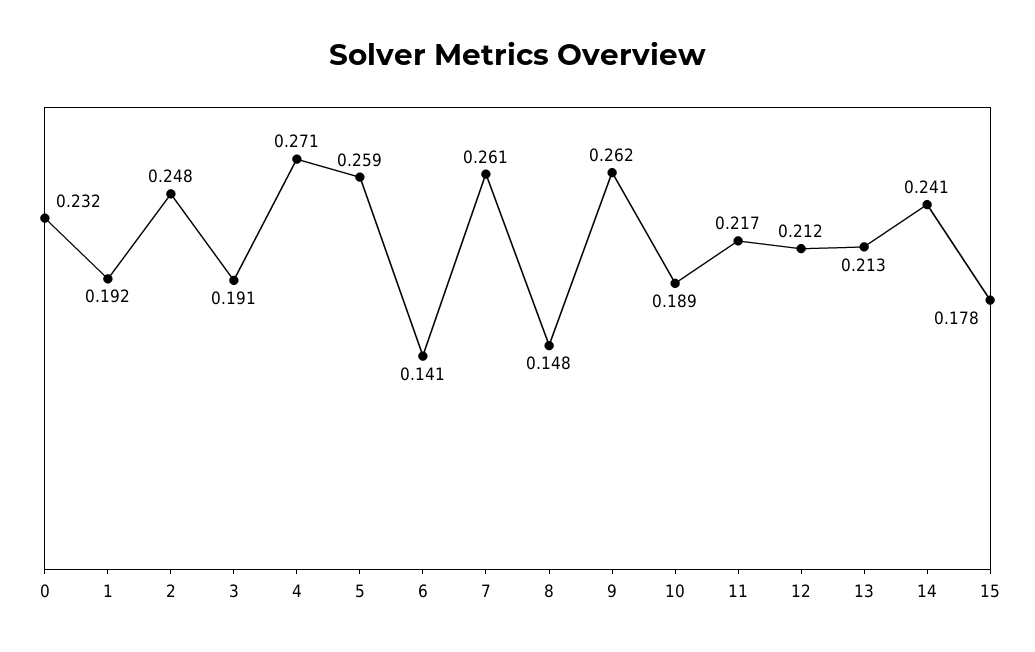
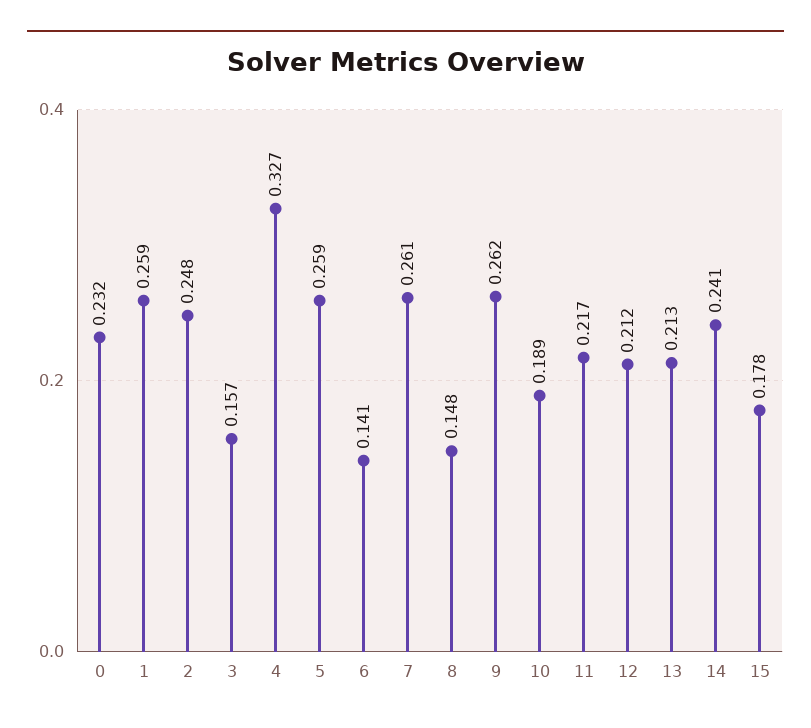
1: 0.192 -> 0.259
3: 0.191 -> 0.157
4: 0.271 -> 0.327

